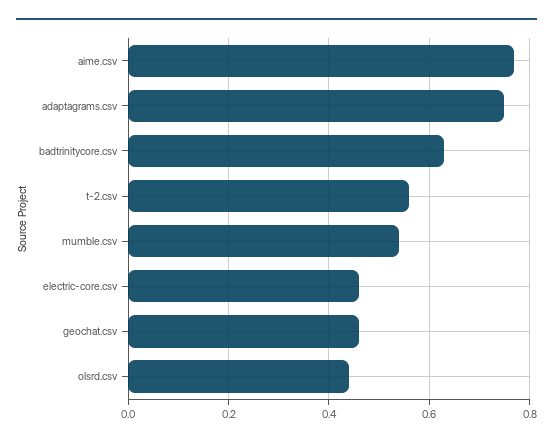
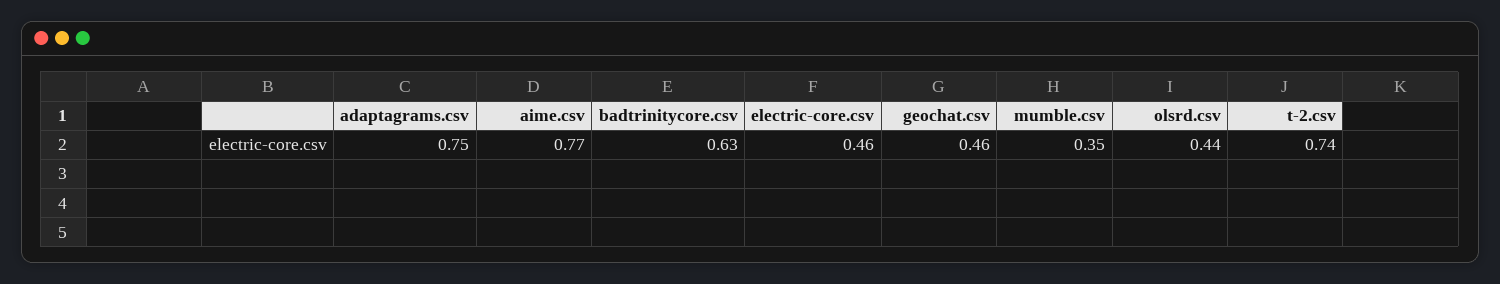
t-2.csv: 0.55 -> 0.74
mumble.csv: 0.55 -> 0.35

